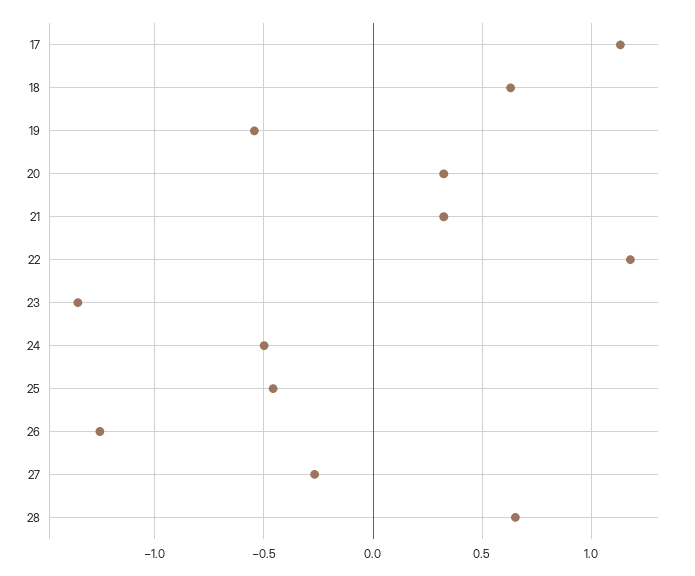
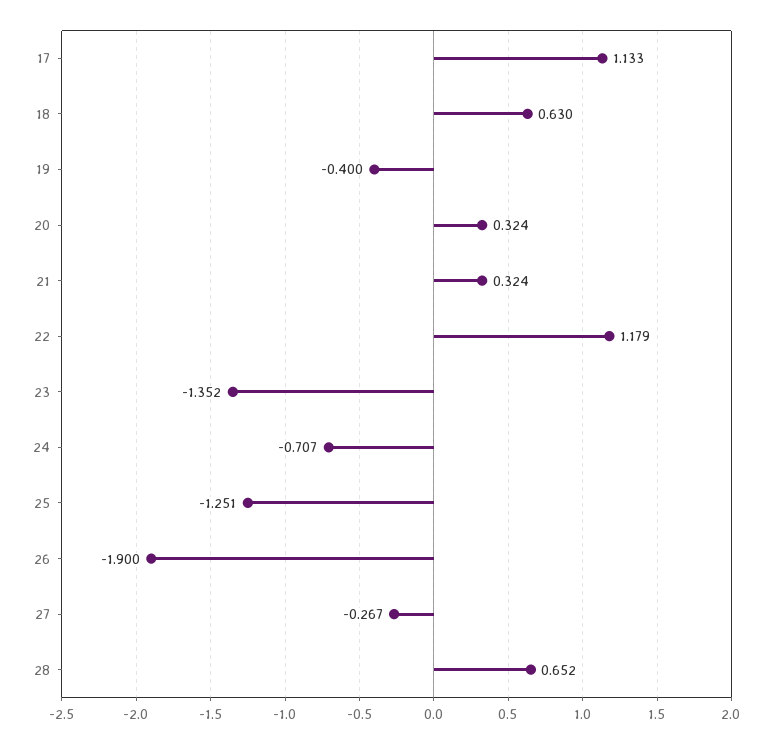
19: -0.55 -> -0.4
24: -0.5 -> -0.707
25: -0.45 -> -1.251
26: -1.25 -> -1.9

